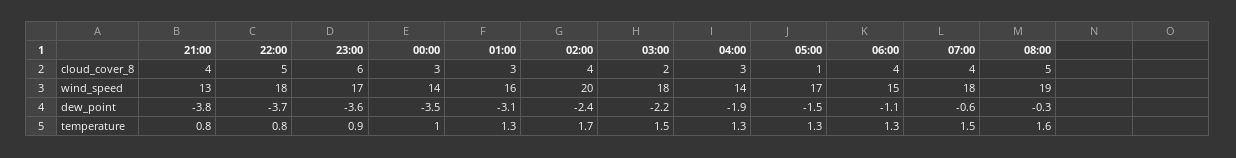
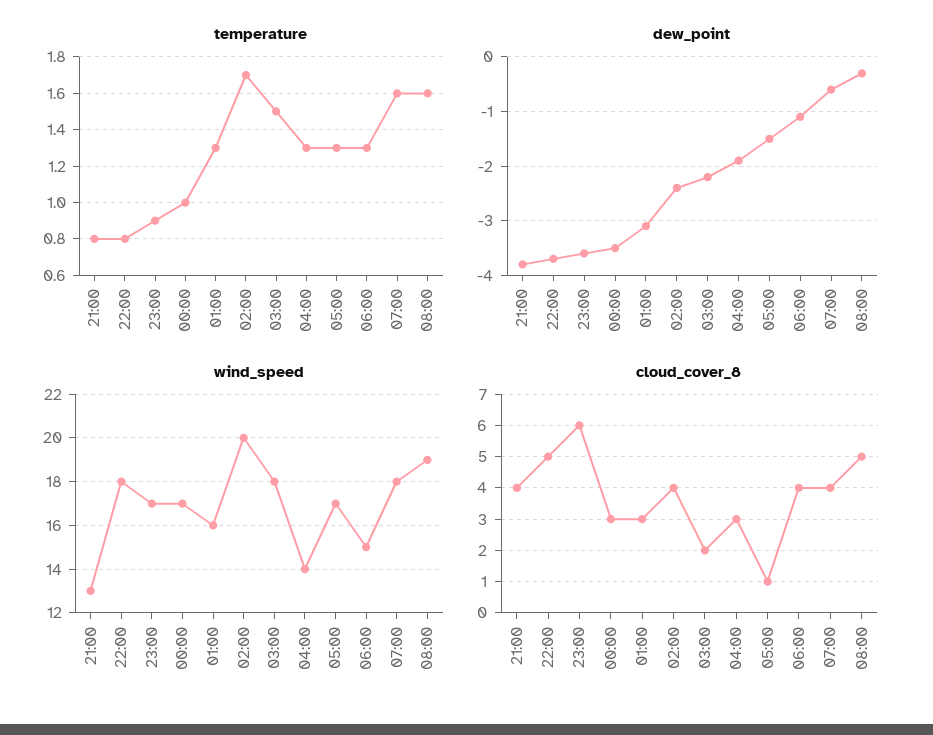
wind_speed, 00:00: 14 -> 17
temperature, 07:00: 1.5 -> 1.6

